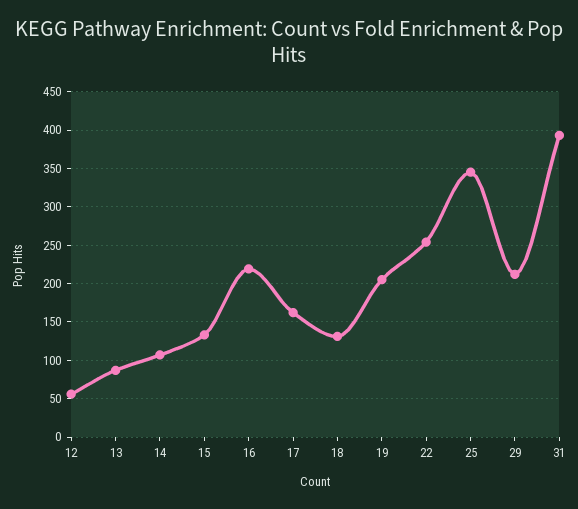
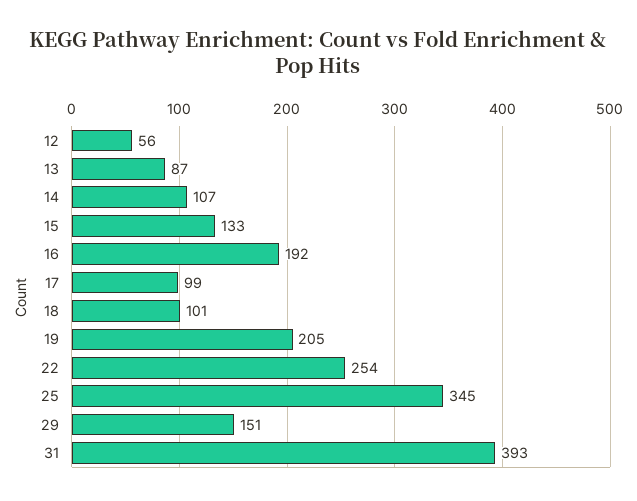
16: 220 -> 192
17: 160 -> 99
18: 130 -> 101
29: 210 -> 151

